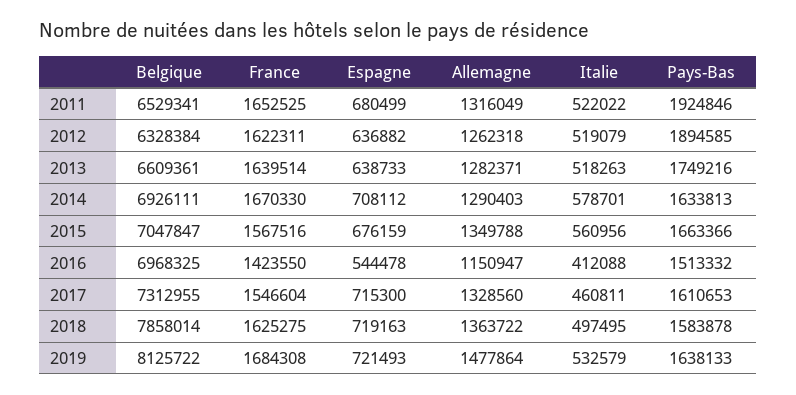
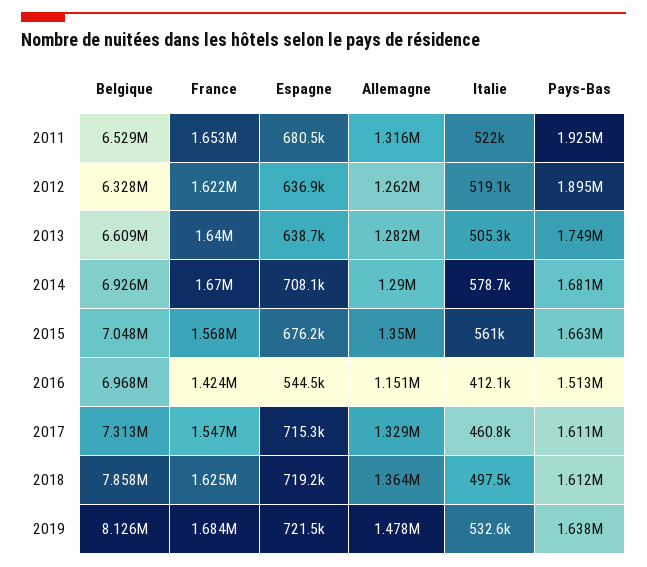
Italie, 2013: 518263 -> 505300
Pays-Bas, 2014: 1633813 -> 1681000
Pays-Bas, 2018: 1583878 -> 1612000

